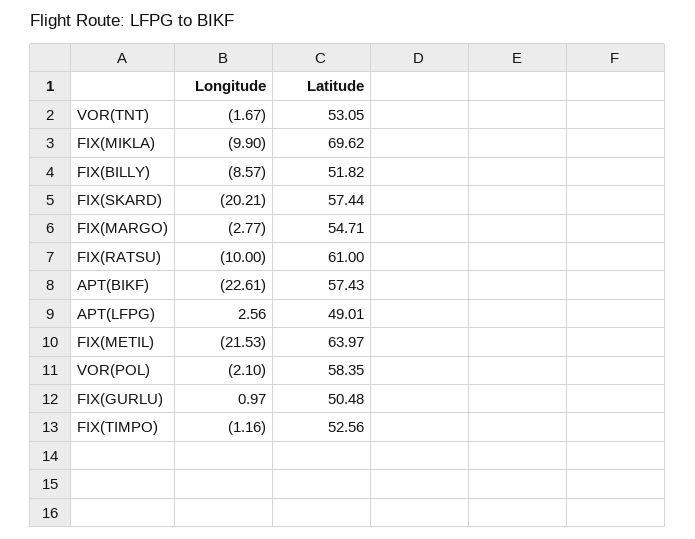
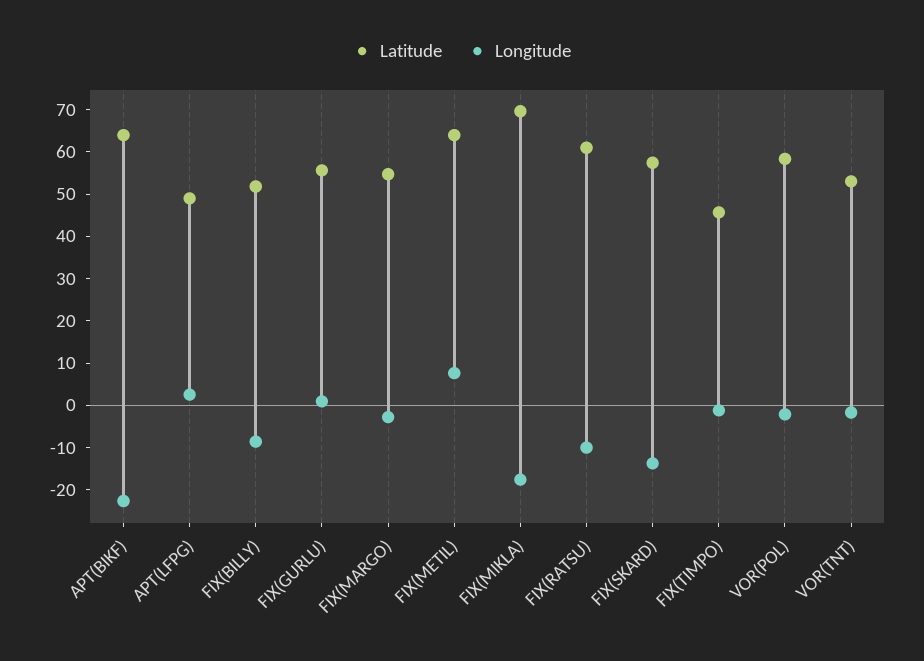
Longitude, FIX(MIKLA): -9.9 -> -18
Longitude, FIX(SKARD): -20.21 -> -14
Latitude, APT(BIKF): 57.43 -> 64
Longitude, FIX(METIL): -21.53 -> 8
Latitude, FIX(GURLU): 50.48 -> 56
Latitude, FIX(TIMPO): 52.56 -> 46

